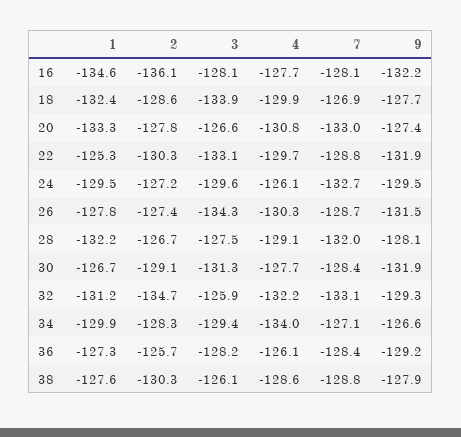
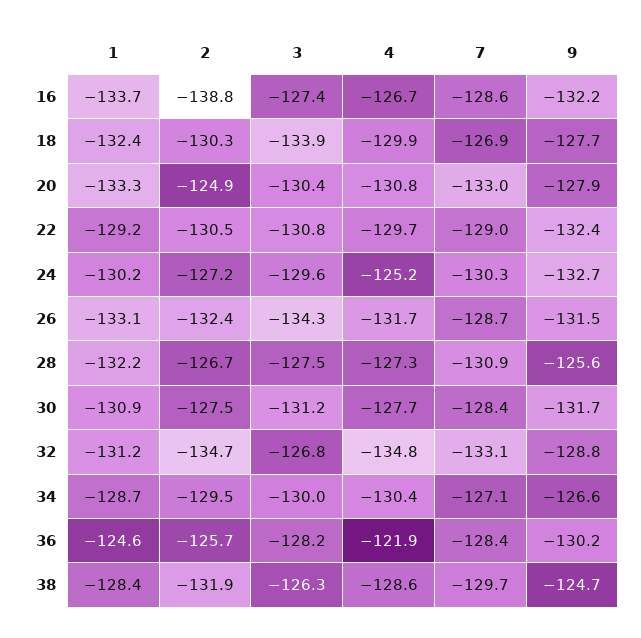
1, 16: -134.6 -> -133.7
2, 16: -136.1 -> -138.8
3, 16: -128.1 -> -127.4
4, 16: -127.7 -> -126.7
7, 16: -128.1 -> -128.6
2, 18: -128.6 -> -130.3
2, 20: -127.8 -> -124.9
3, 20: -126.6 -> -130.4
9, 20: -127.4 -> -127.9
1, 22: -125.3 -> -129.2
2, 22: -130.3 -> -130.5
3, 22: -133.1 -> -130.8
7, 22: -128.8 -> -129
9, 22: -131.9 -> -132.4
1, 24: -129.5 -> -130.2
4, 24: -126.1 -> -125.2
7, 24: -132.7 -> -130.3
9, 24: -129.5 -> -132.7
1, 26: -127.8 -> -133.1
2, 26: -127.4 -> -132.4
4, 26: -130.3 -> -131.7
4, 28: -129.1 -> -127.3
7, 28: -132 -> -130.9
9, 28: -128.1 -> -125.6
1, 30: -126.7 -> -130.9
2, 30: -129.1 -> -127.5
3, 30: -131.3 -> -131.2
9, 30: -131.9 -> -131.7
3, 32: -125.9 -> -126.8
4, 32: -132.2 -> -134.8
9, 32: -129.3 -> -128.8
1, 34: -129.9 -> -128.7
2, 34: -128.3 -> -129.5
3, 34: -129.4 -> -130
4, 34: -134 -> -130.4
1, 36: -127.3 -> -124.6
4, 36: -126.1 -> -121.9
9, 36: -129.2 -> -130.2
1, 38: -127.6 -> -128.4
2, 38: -130.3 -> -131.9
3, 38: -126.1 -> -126.3
7, 38: -128.8 -> -129.7
9, 38: -127.9 -> -124.7

